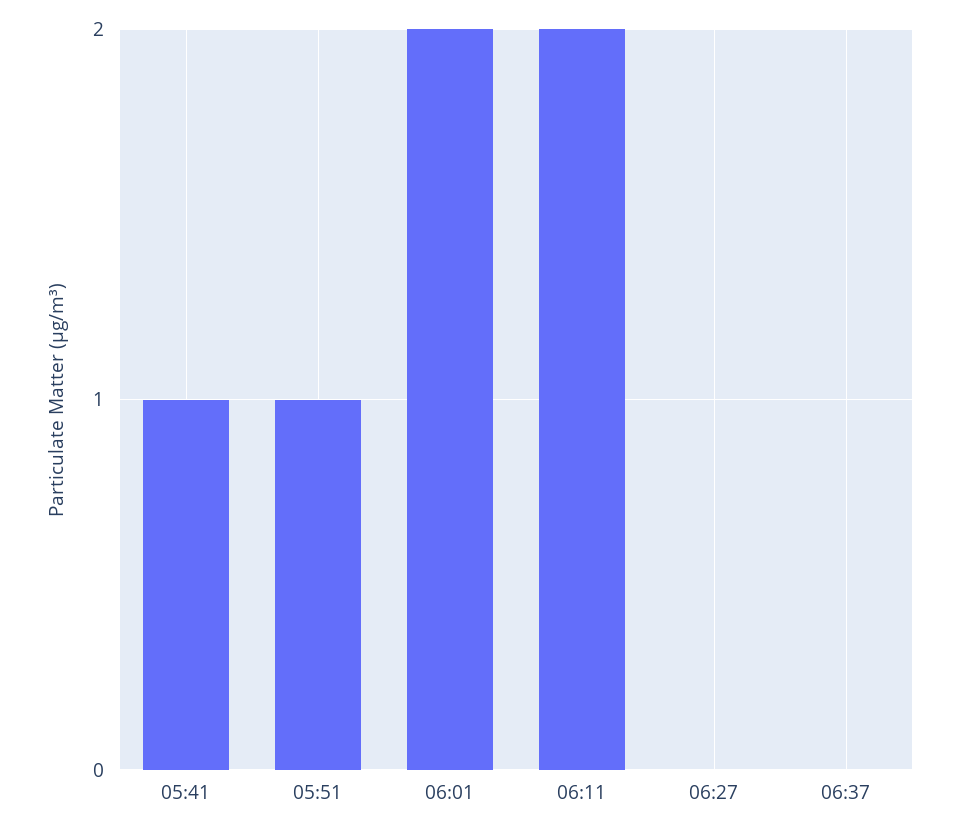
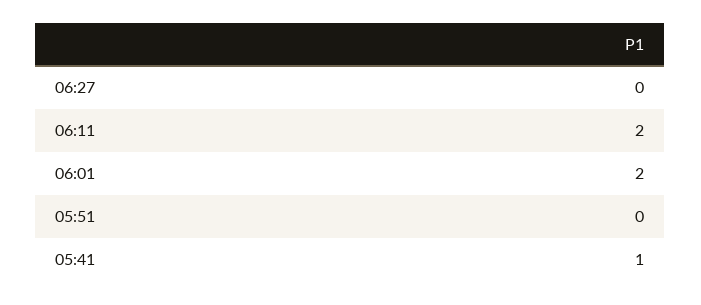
05:51: 1 -> 0
06:37: 0 -> none

